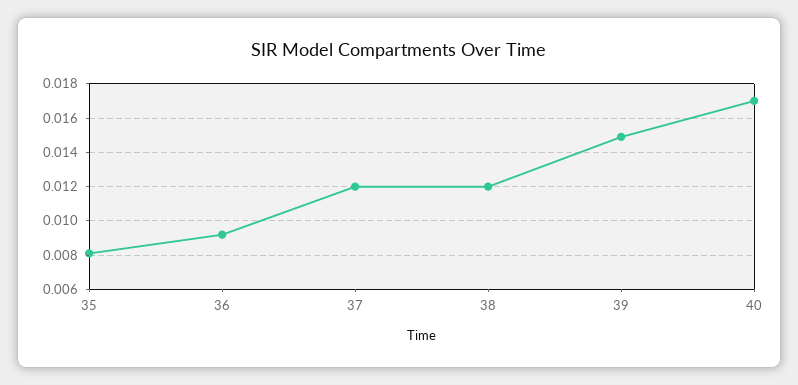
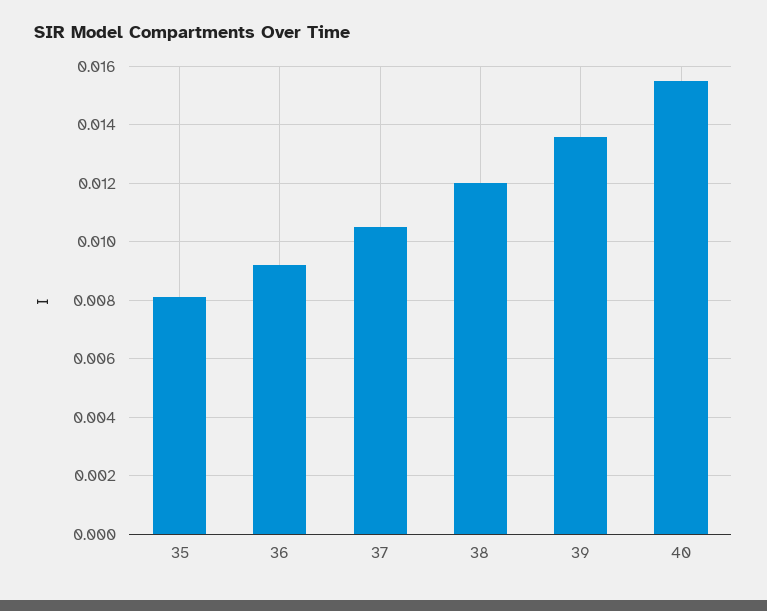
37: 0.012 -> 0.0105
39: 0.015 -> 0.0135
40: 0.017 -> 0.0155

